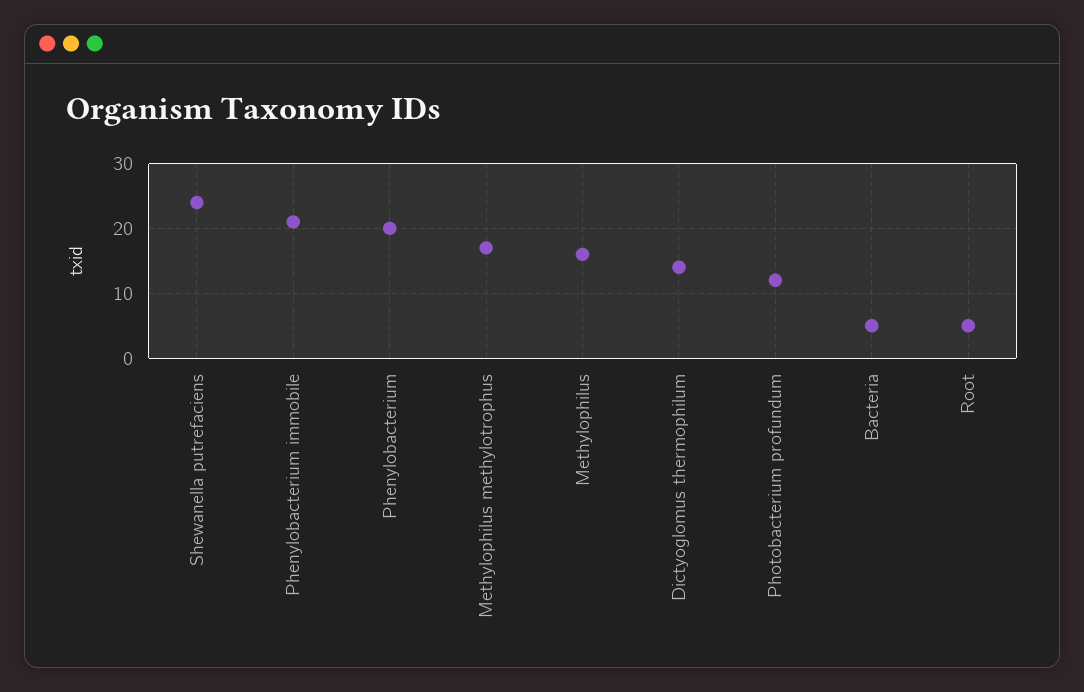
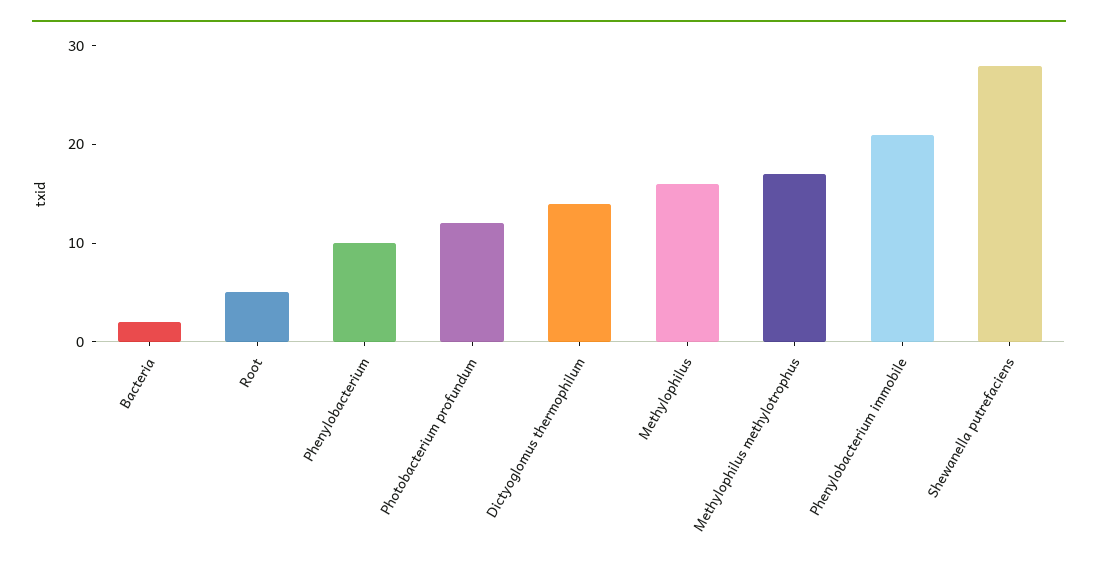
Shewanella putrefaciens: 24 -> 28
Phenylobacterium: 20 -> 10
Bacteria: 5 -> 2

